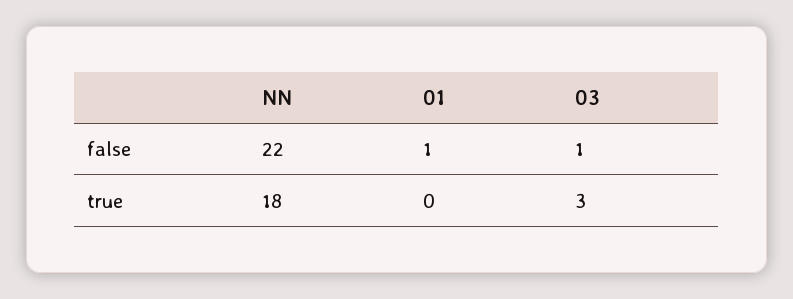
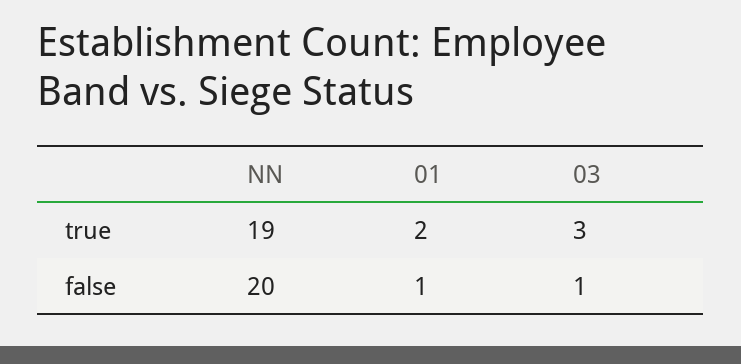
NN, false: 22 -> 20
NN, true: 18 -> 19
01, true: 0 -> 2

